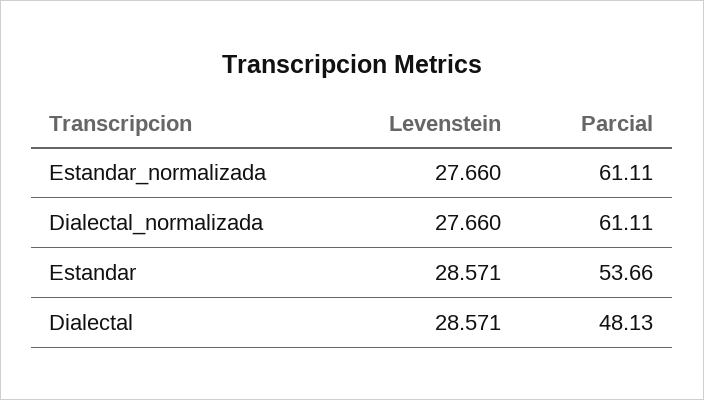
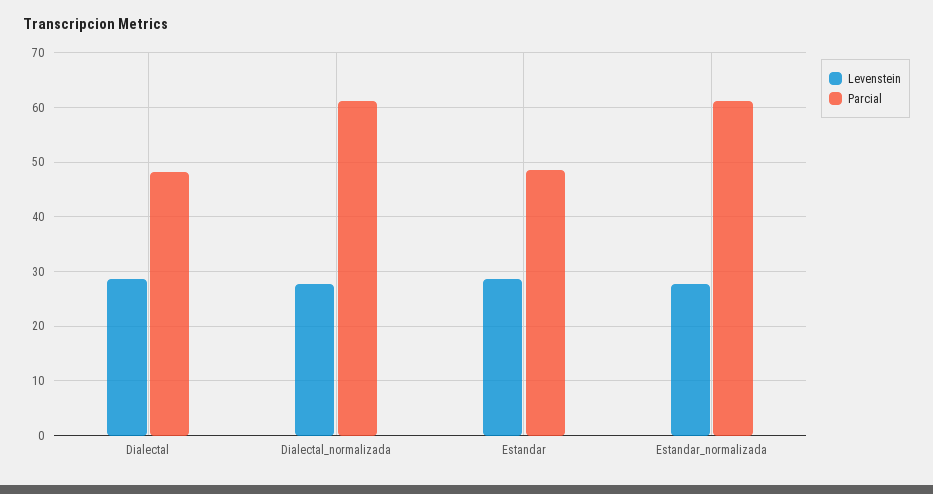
Parcial, Estandar: 53.66 -> 48

